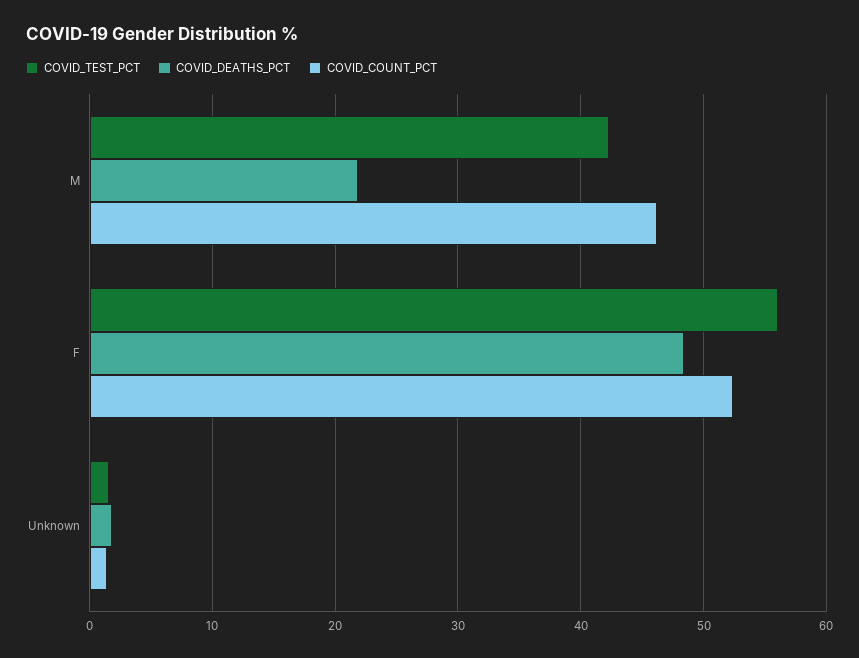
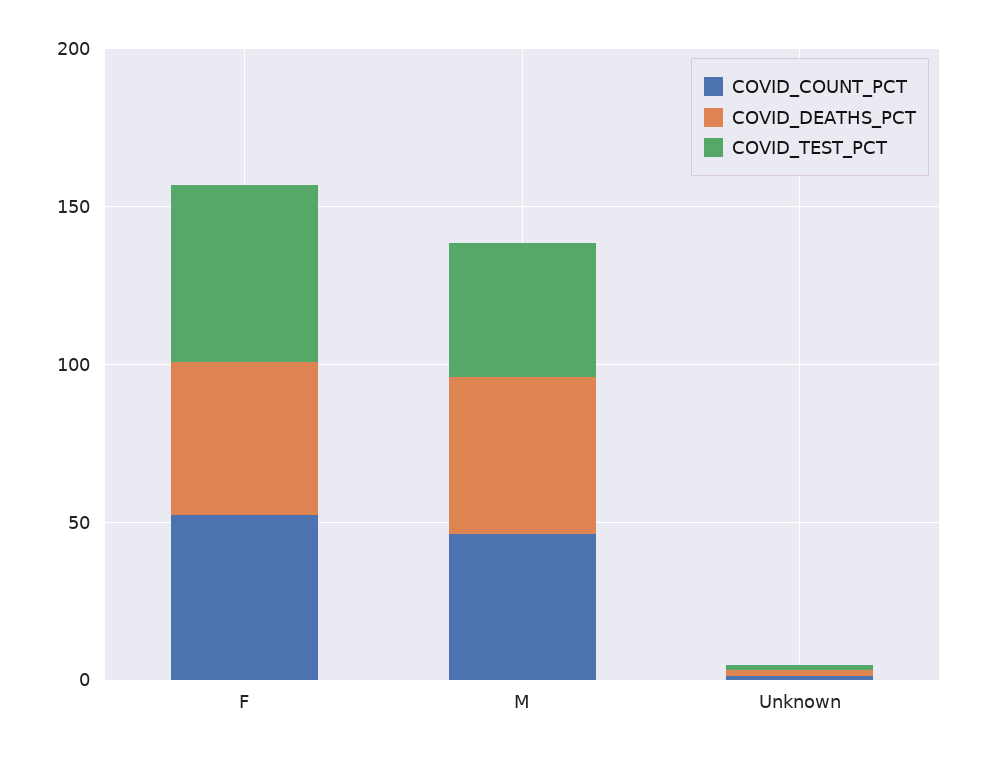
COVID_DEATHS_PCT, M: 22 -> 50

